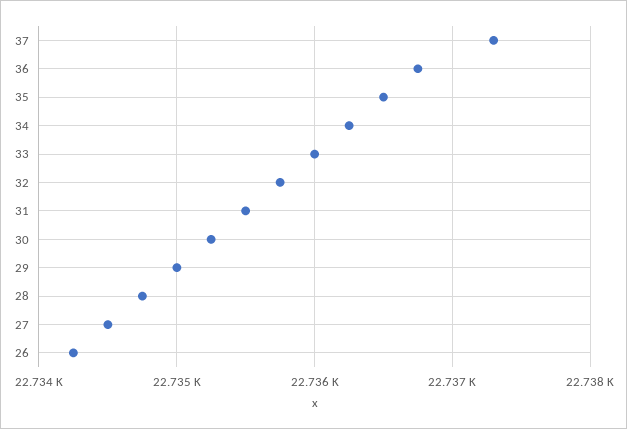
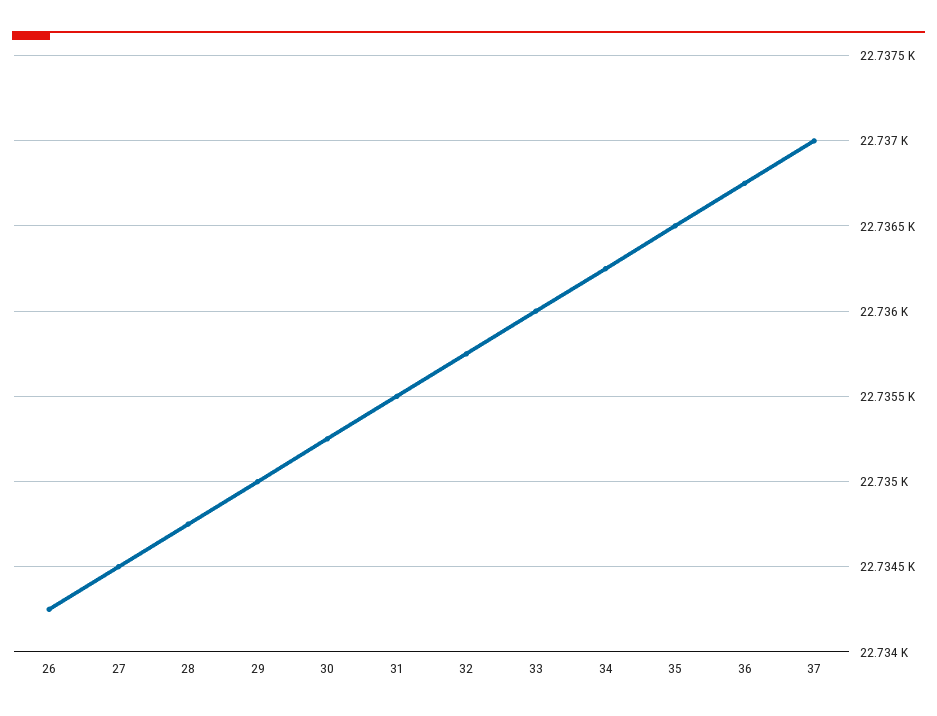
37: 22737.3 -> 22737

